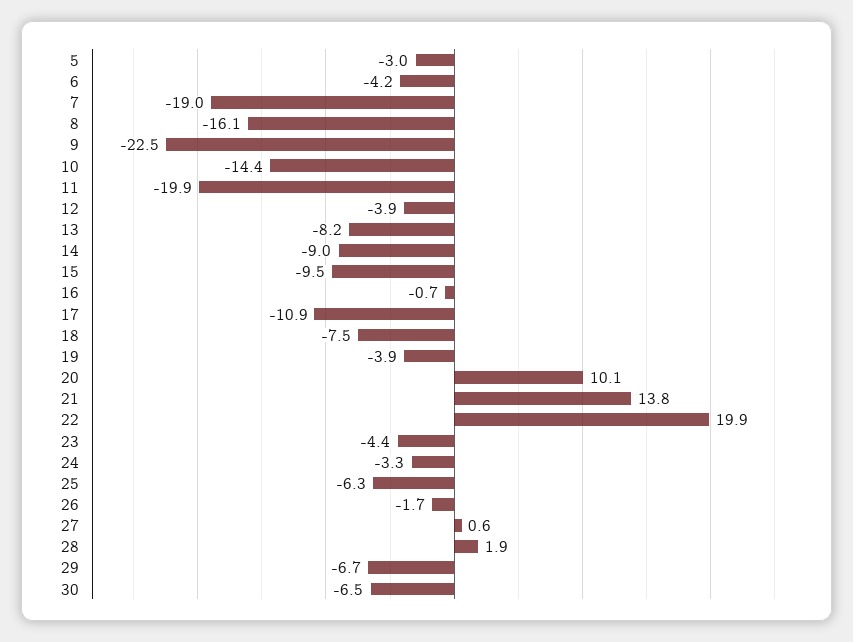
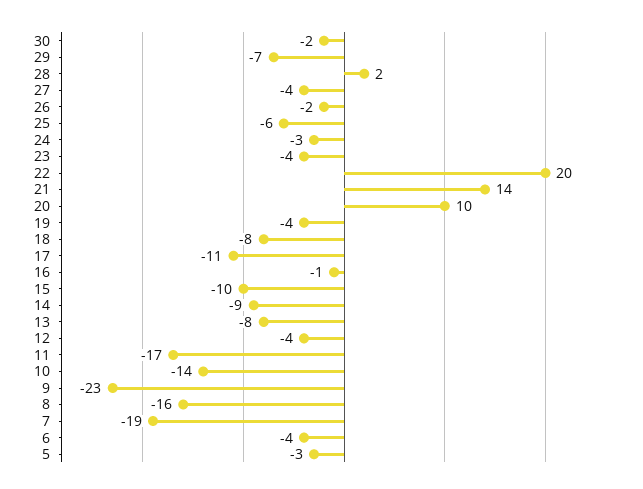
11: -19.9 -> -17
27: 0.6 -> -4
30: -6.5 -> -2

